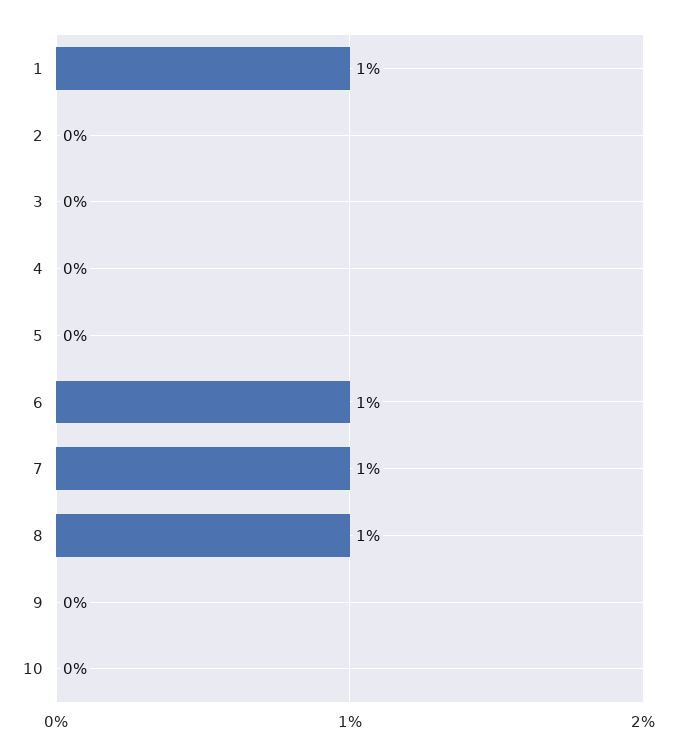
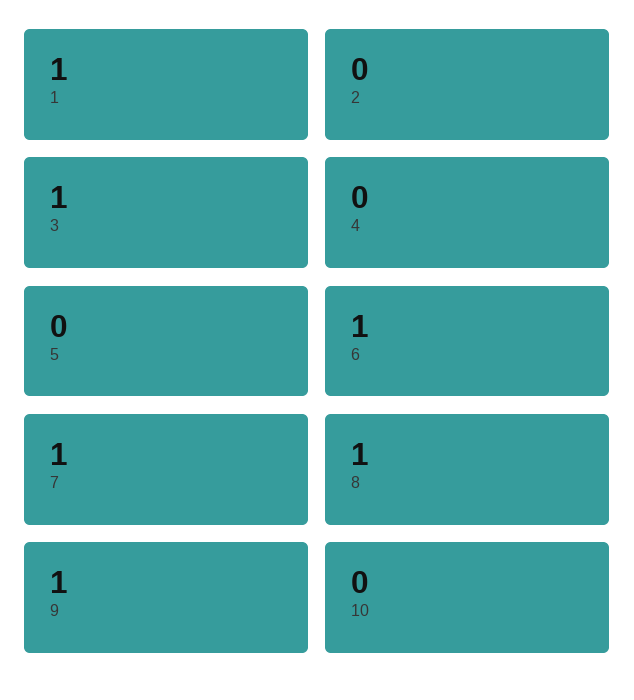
3: 0 -> 1
9: 0 -> 1

